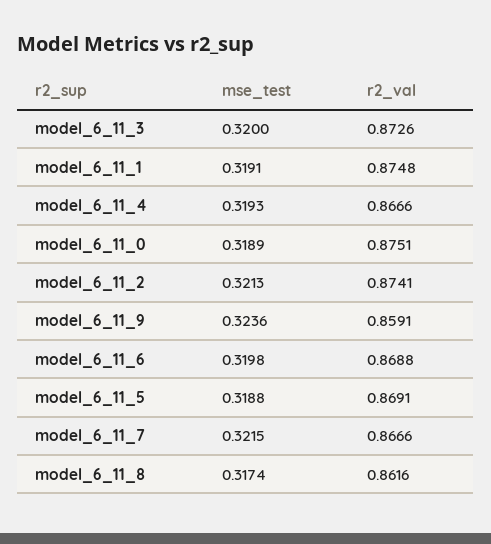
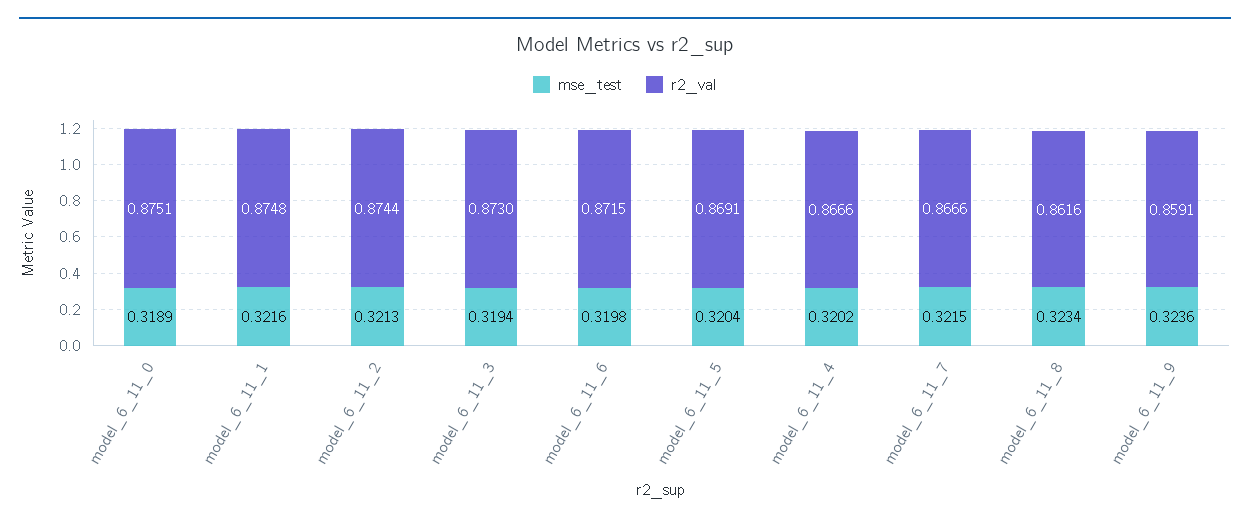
mse_test, model_6_11_3: 0.32 -> 0.3194
r2_val, model_6_11_3: 0.8726 -> 0.873
mse_test, model_6_11_1: 0.3191 -> 0.3216
mse_test, model_6_11_4: 0.3193 -> 0.3202
r2_val, model_6_11_2: 0.8741 -> 0.8744
r2_val, model_6_11_6: 0.8688 -> 0.8715
mse_test, model_6_11_5: 0.3188 -> 0.3204
mse_test, model_6_11_8: 0.3174 -> 0.3234

